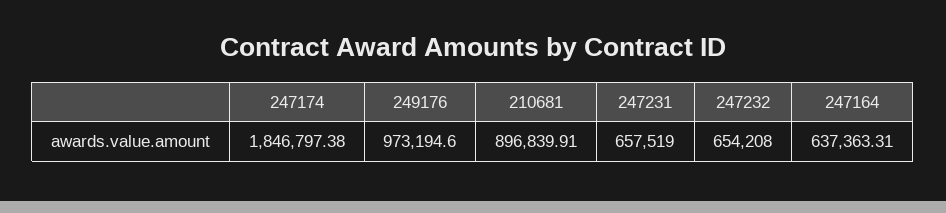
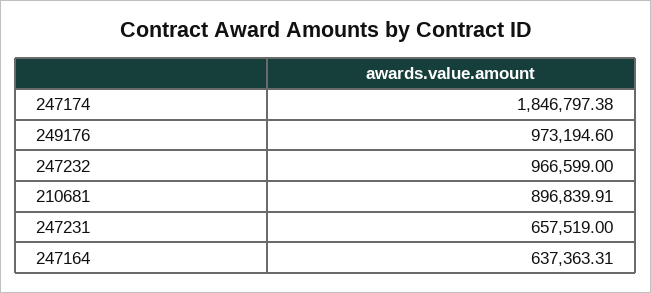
247232: 654208 -> 966599

